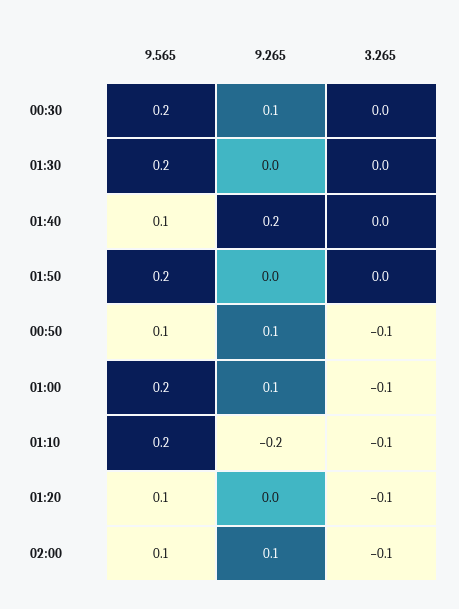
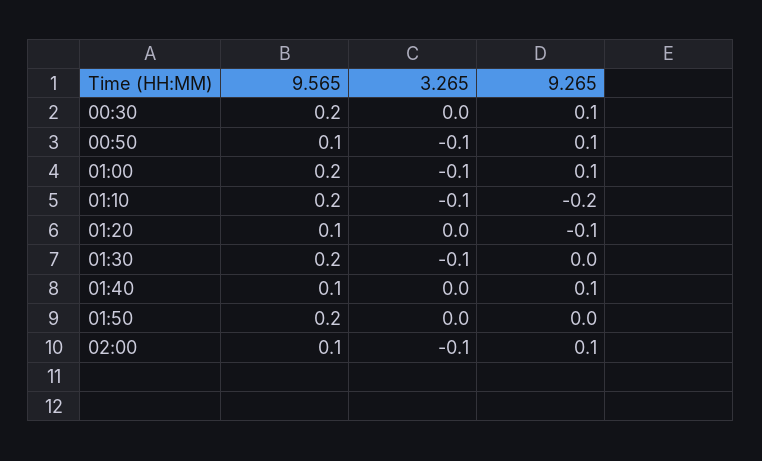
3.265, 01:30: 0 -> -0.1
9.265, 01:40: 0.2 -> 0.1
9.265, 01:20: 0 -> -0.1
3.265, 01:20: -0.1 -> 0

